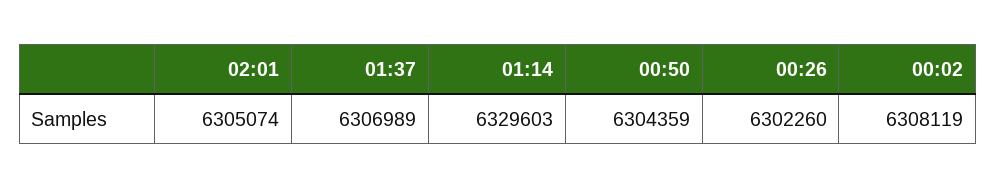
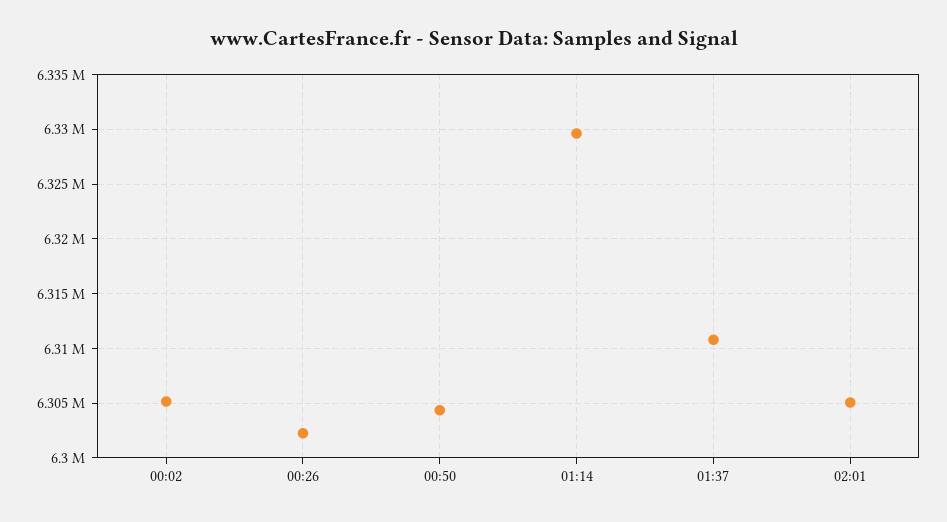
01:37: 6306989 -> 6311000
00:02: 6308119 -> 6305000

